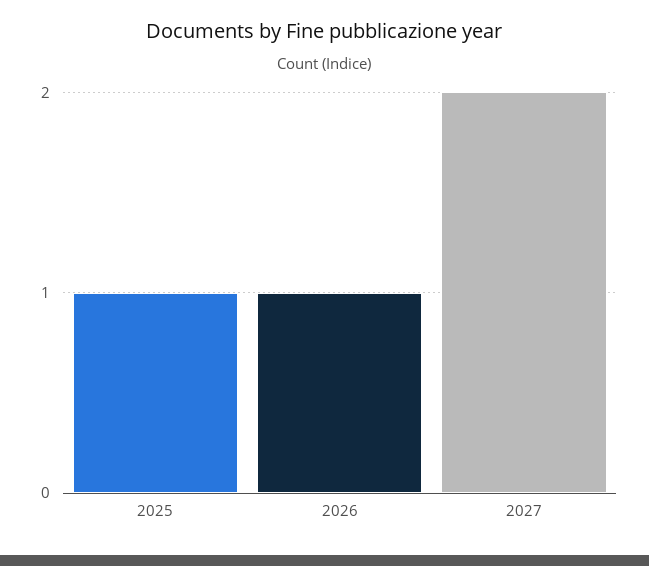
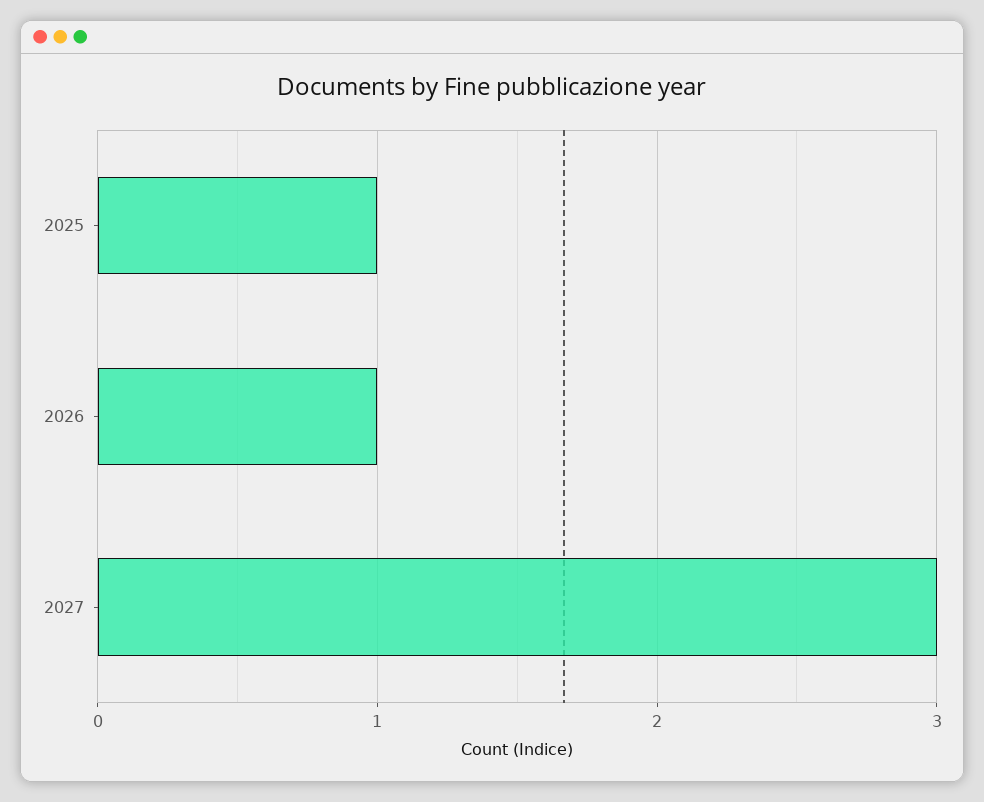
2027: 2 -> 3

